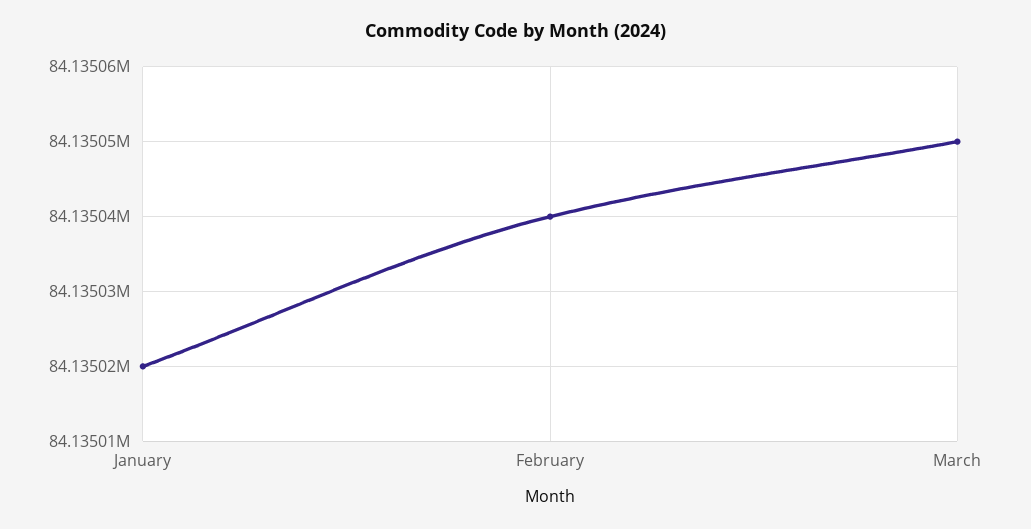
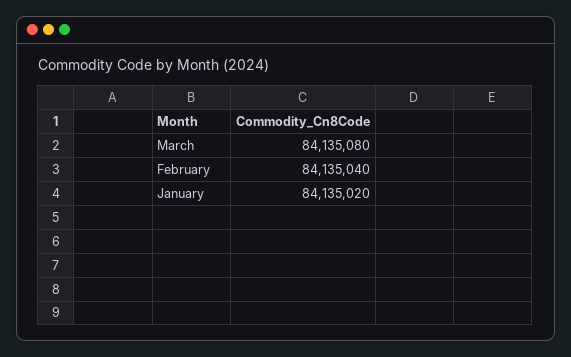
March: 84135050 -> 84135080

